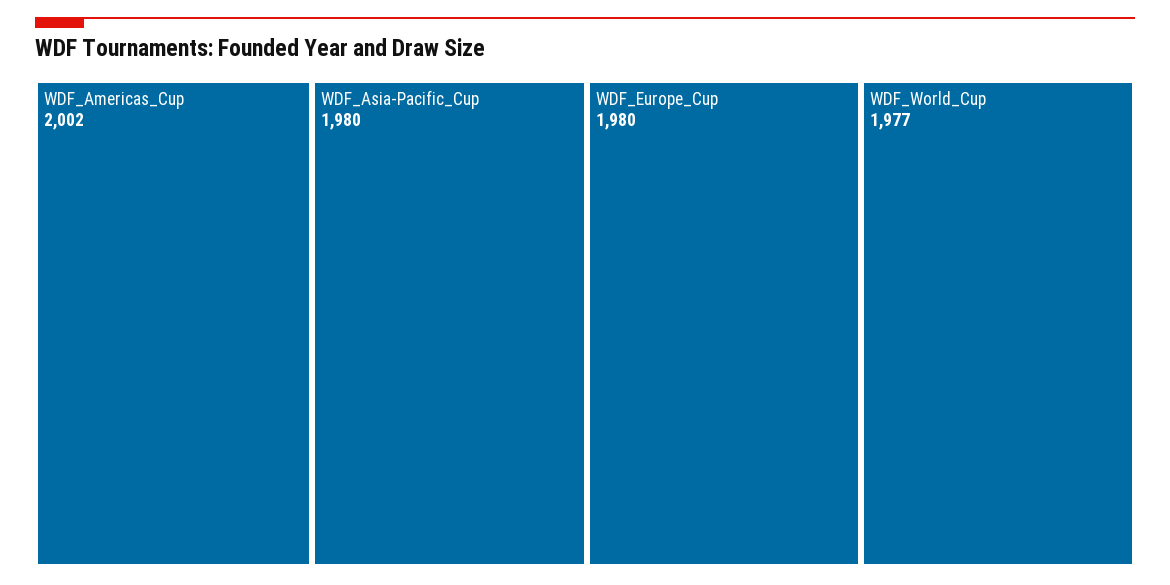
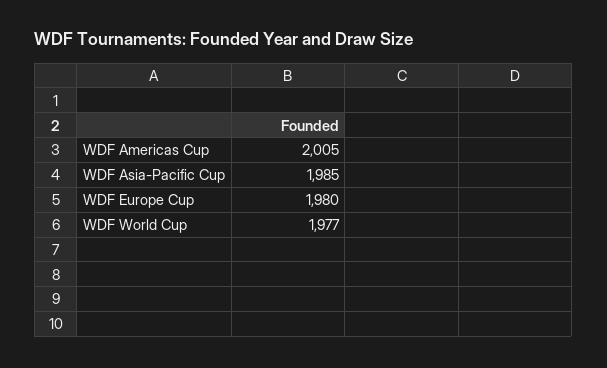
WDF_Americas_Cup: 2002 -> 2005
WDF_Asia-Pacific_Cup: 1980 -> 1985

